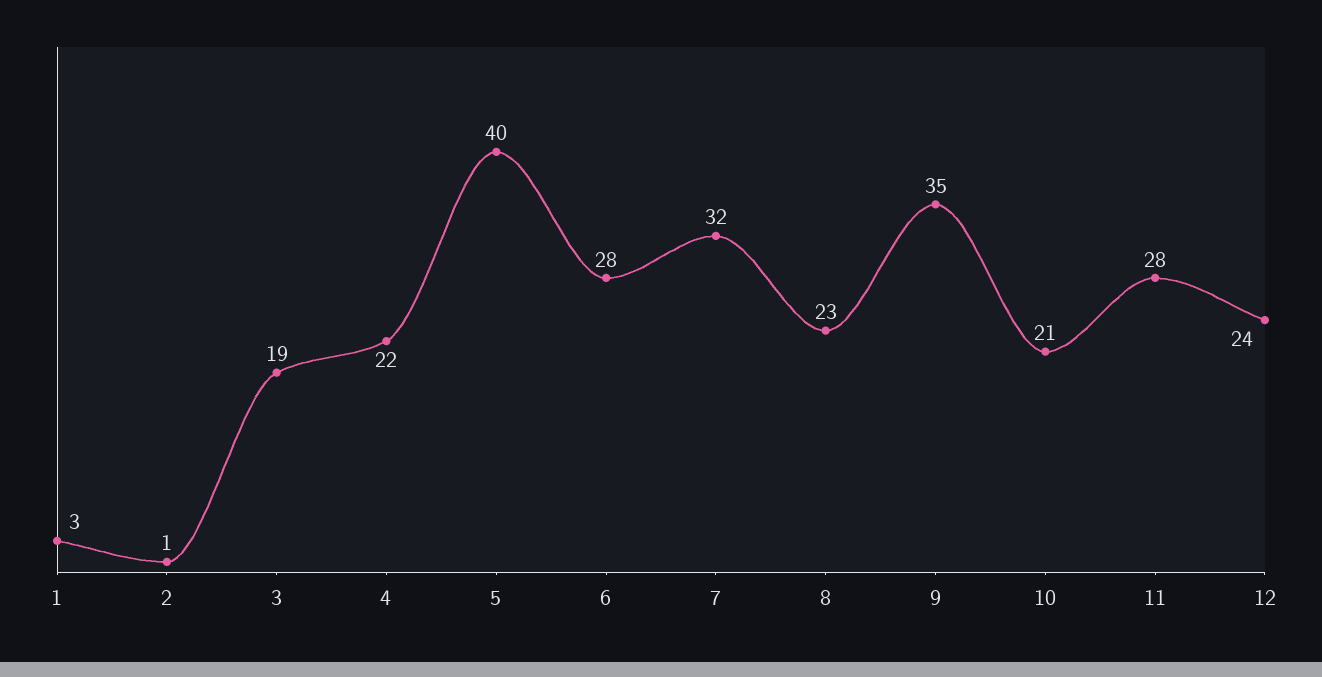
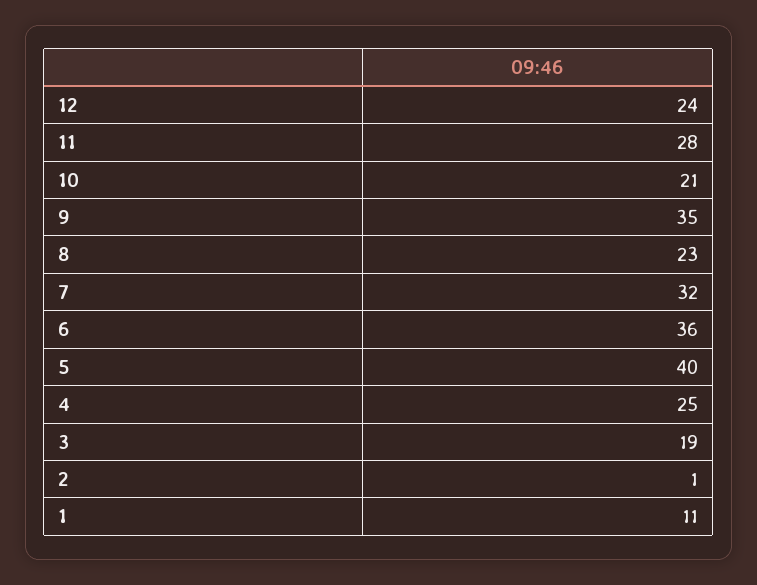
1: 3 -> 11
4: 22 -> 25
6: 28 -> 36

